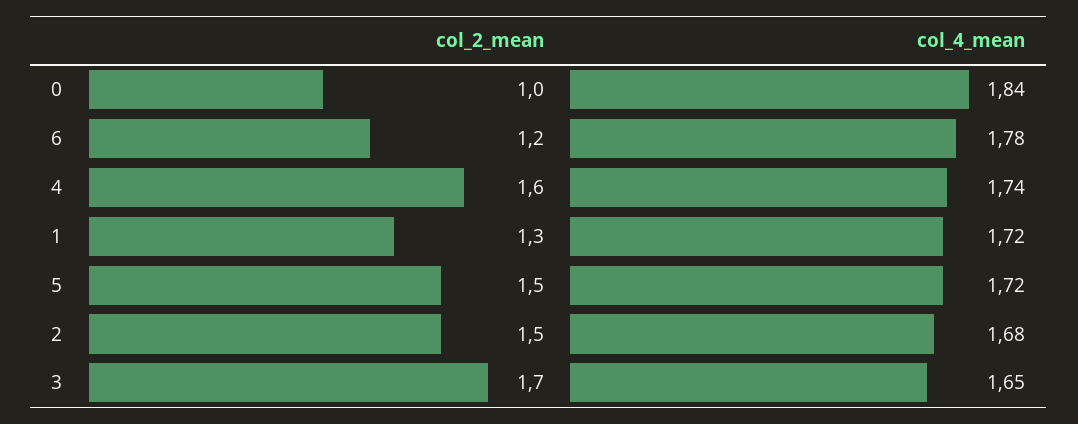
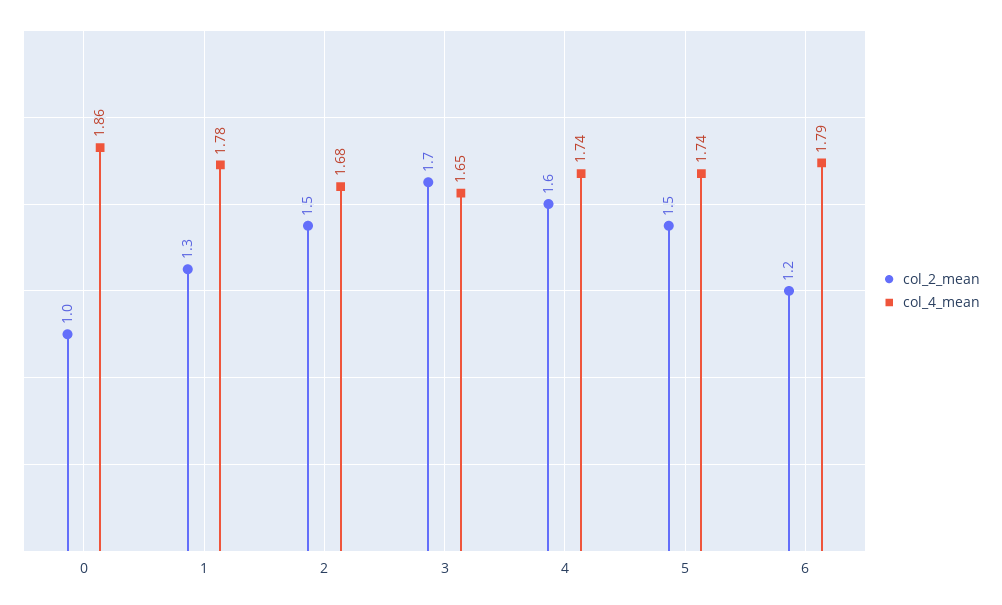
col_4_mean, 0: 1.84 -> 1.86
col_4_mean, 6: 1.78 -> 1.79
col_4_mean, 1: 1.72 -> 1.78
col_4_mean, 5: 1.72 -> 1.74

